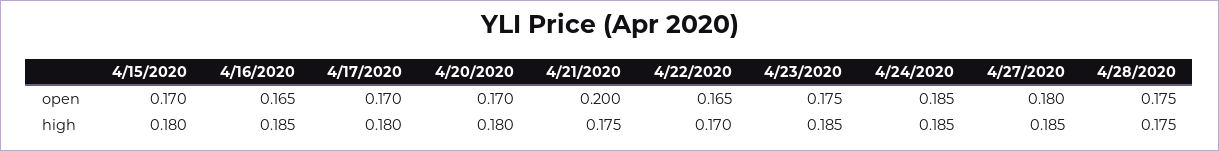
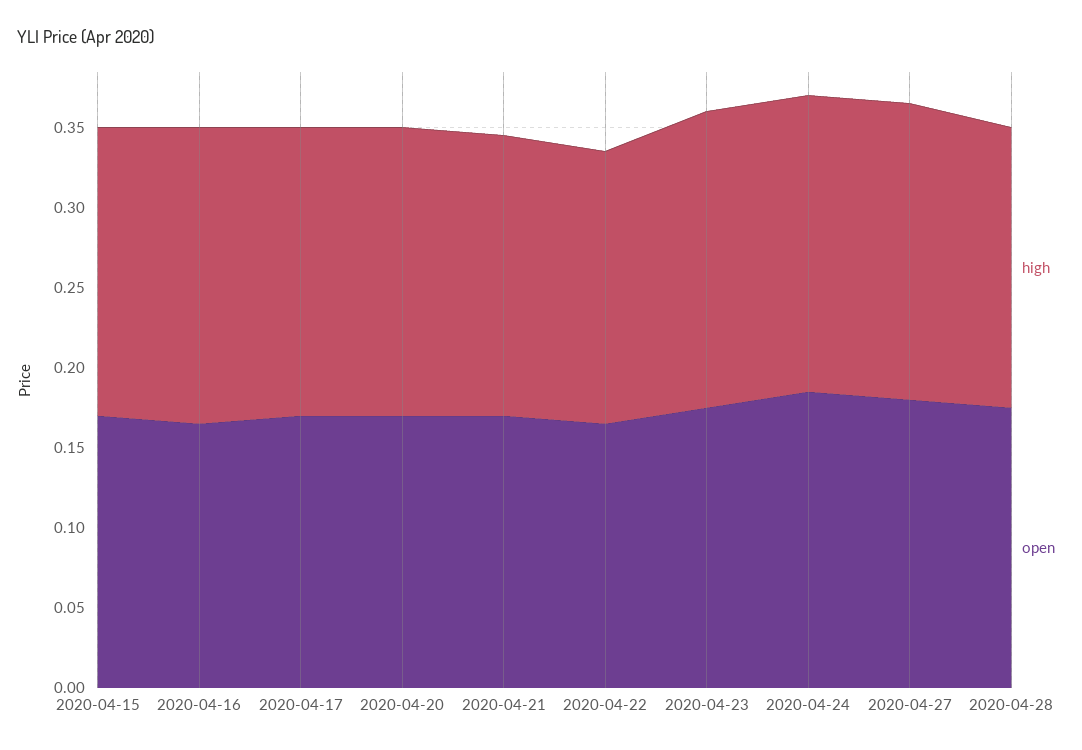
open, 4/21/2020: 0.2 -> 0.17

